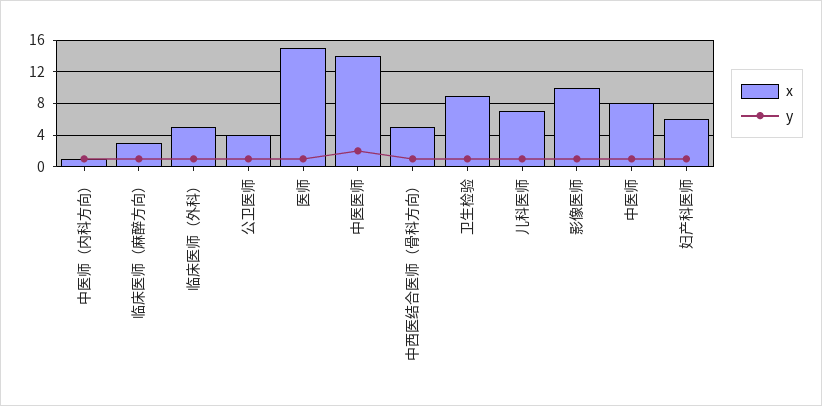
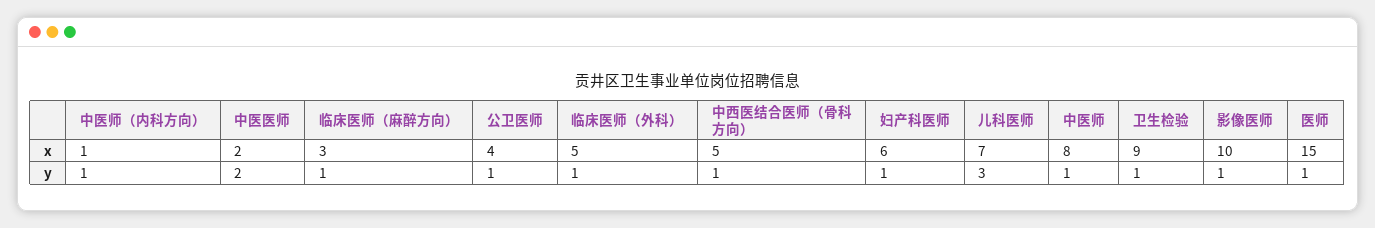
x, 中医医师: 14 -> 2
y, 儿科医师: 1 -> 3

